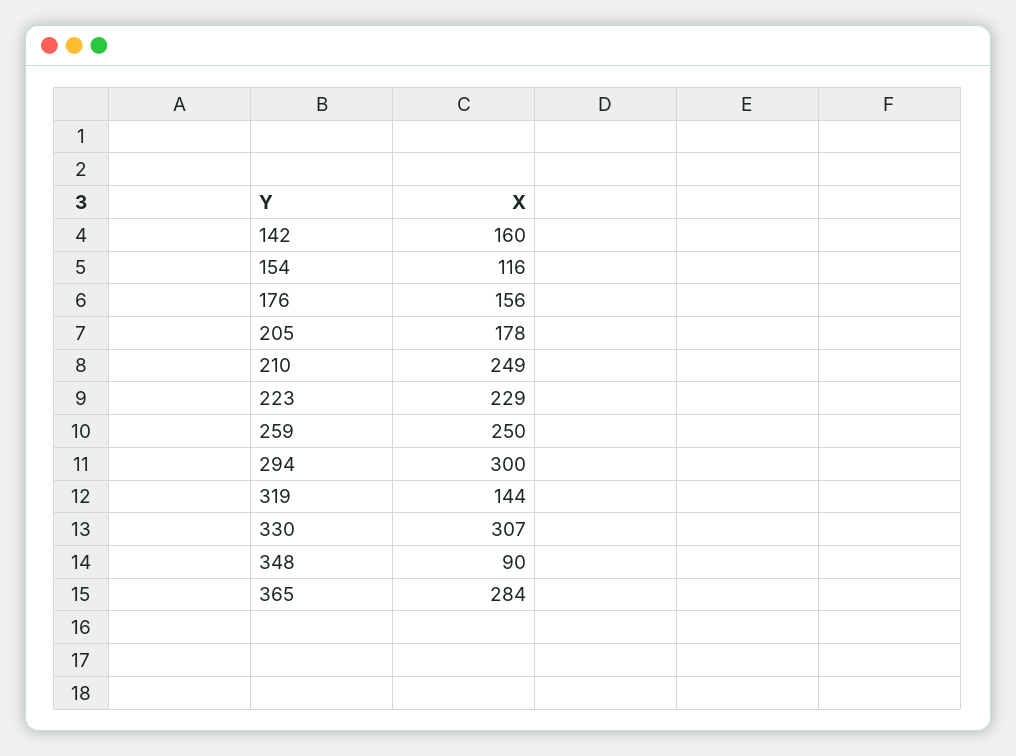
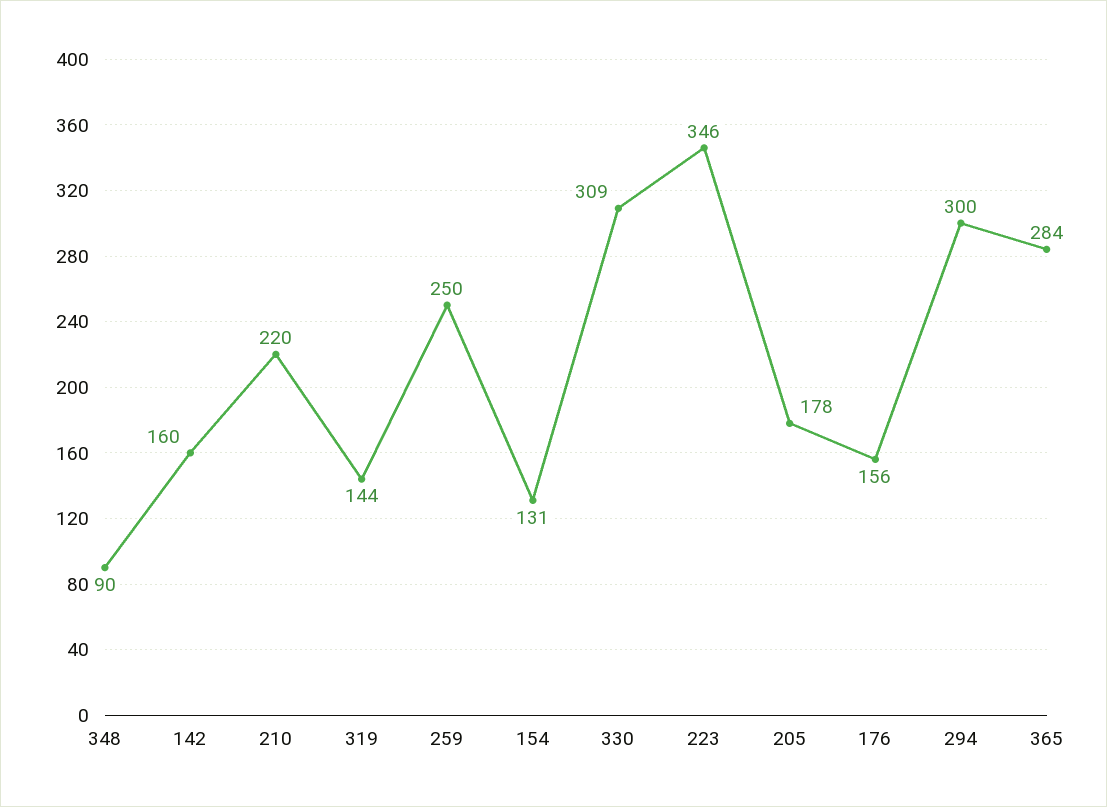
154: 116 -> 131
210: 249 -> 220
223: 229 -> 346
330: 307 -> 309

